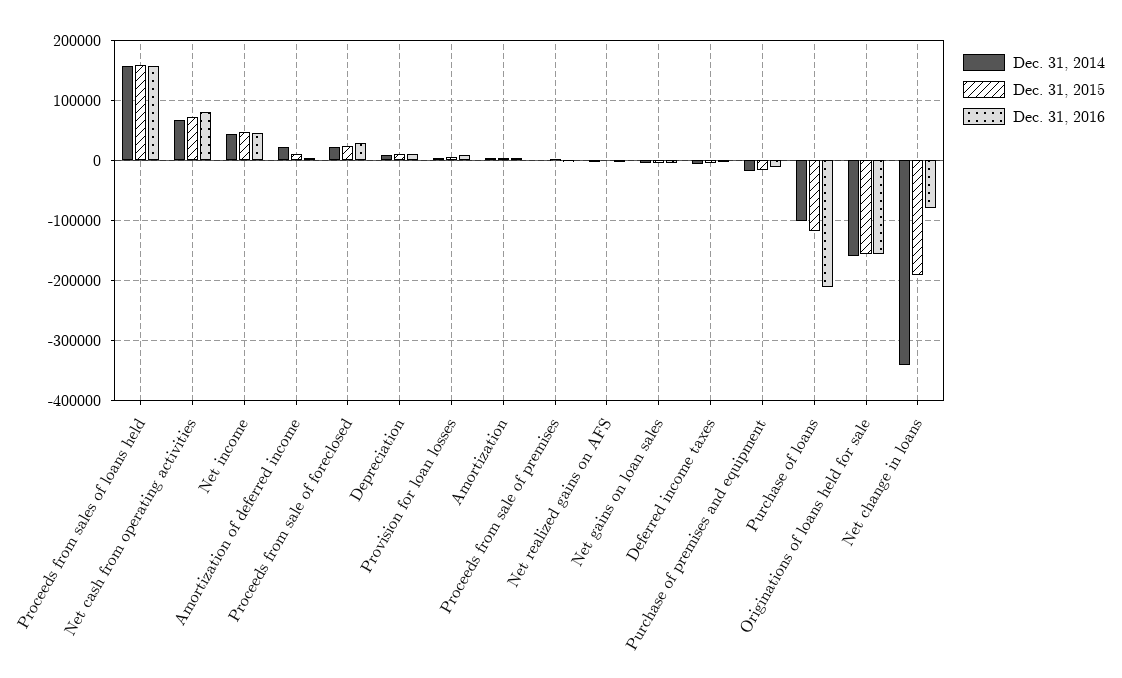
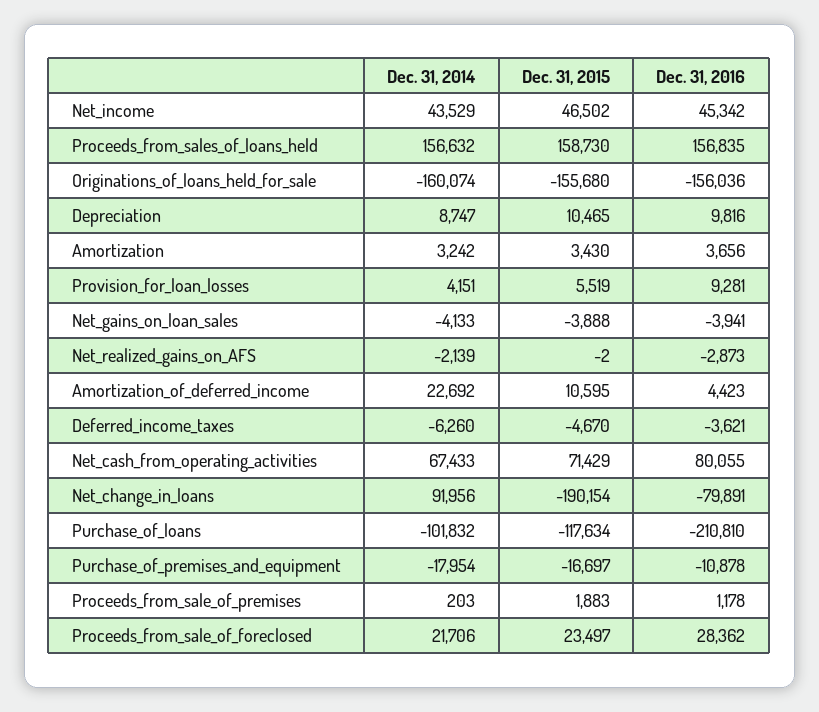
Dec. 31, 2014, Net change in loans: -340000 -> 91956

